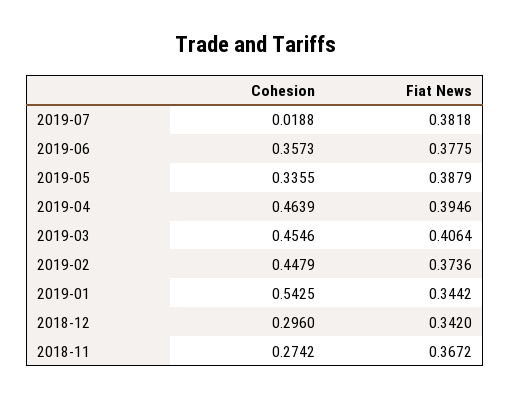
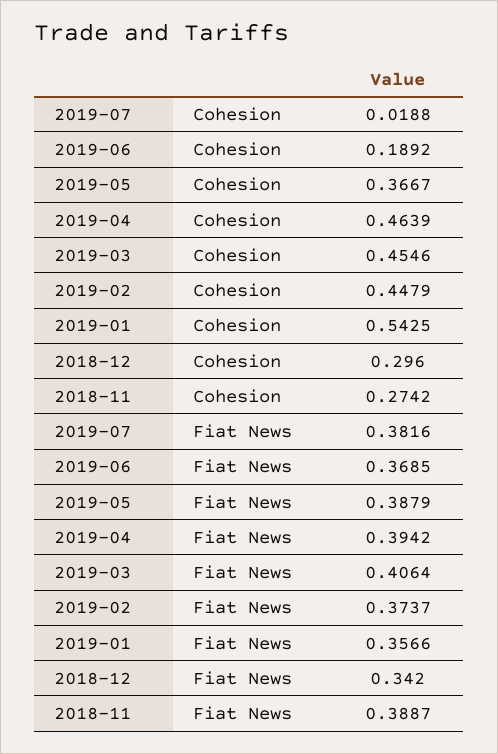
Fiat News, 2019-07: 0.3818 -> 0.3816
Cohesion, 2019-06: 0.3573 -> 0.1892
Fiat News, 2019-06: 0.3775 -> 0.3685
Cohesion, 2019-05: 0.3355 -> 0.3667
Fiat News, 2019-04: 0.3946 -> 0.3942
Fiat News, 2019-02: 0.3736 -> 0.3737
Fiat News, 2019-01: 0.3442 -> 0.3566
Fiat News, 2018-11: 0.3672 -> 0.3887

